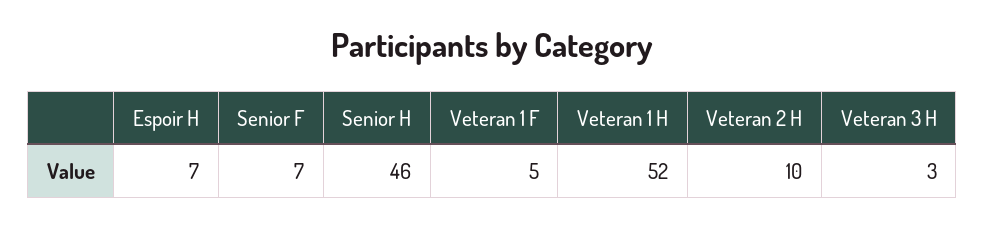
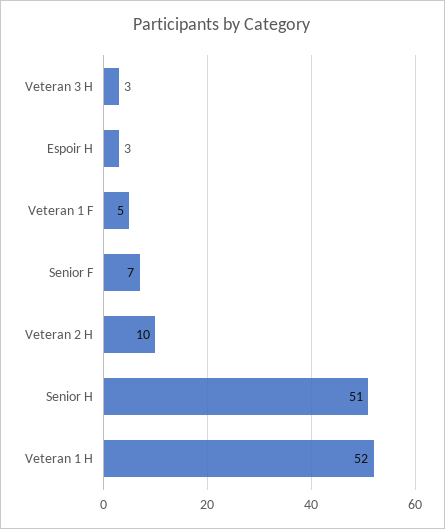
Espoir H: 7 -> 3
Senior H: 46 -> 51

